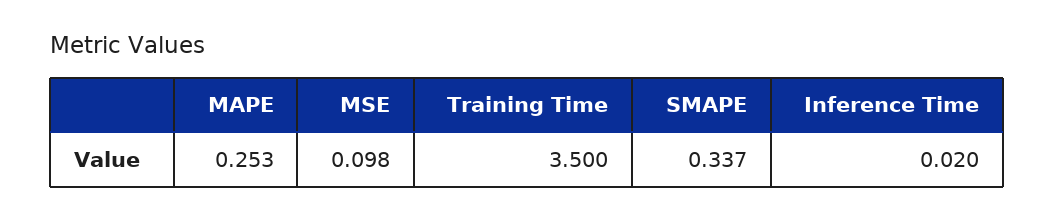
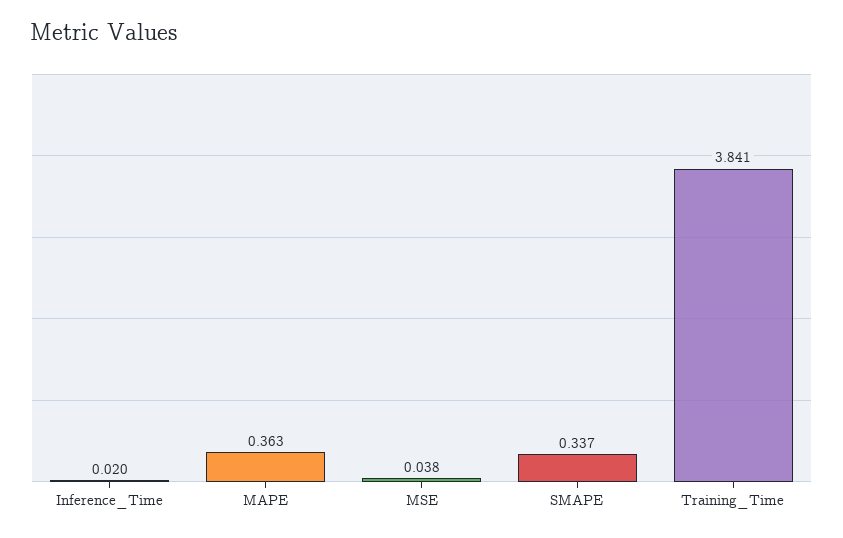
MAPE: 0.253 -> 0.363
MSE: 0.098 -> 0.038
Training Time: 3.5 -> 3.841

